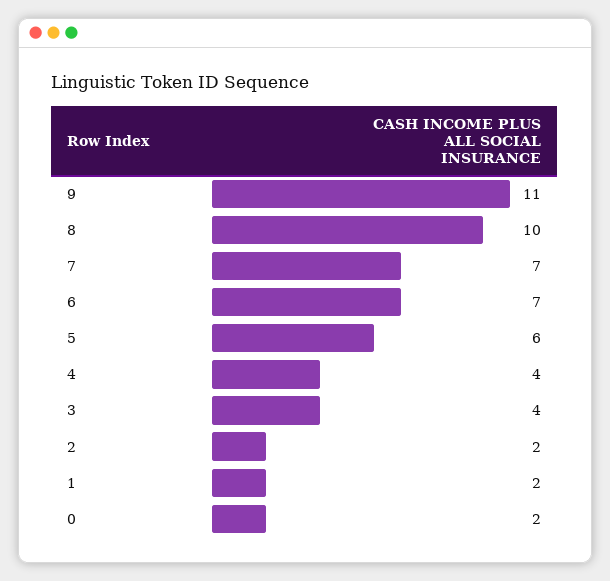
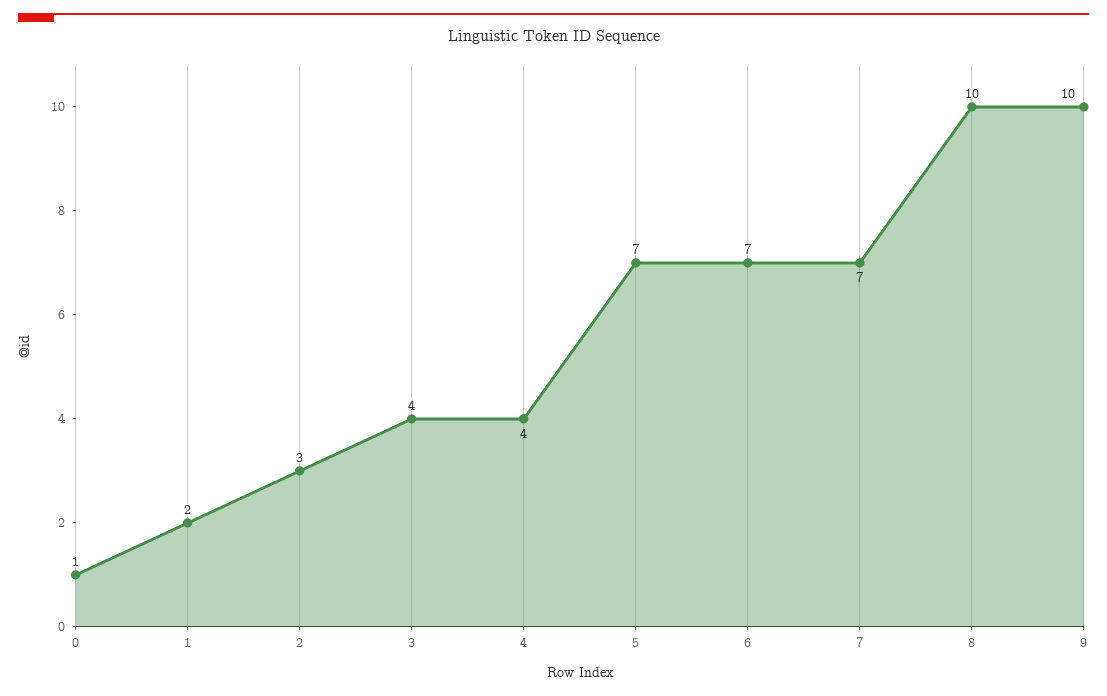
9: 11 -> 10
5: 6 -> 7
2: 2 -> 3
0: 2 -> 1

